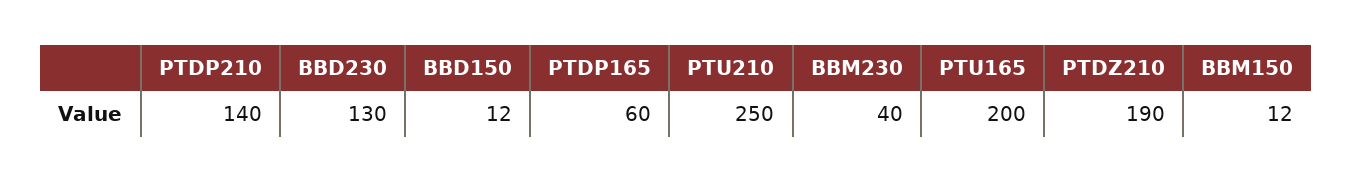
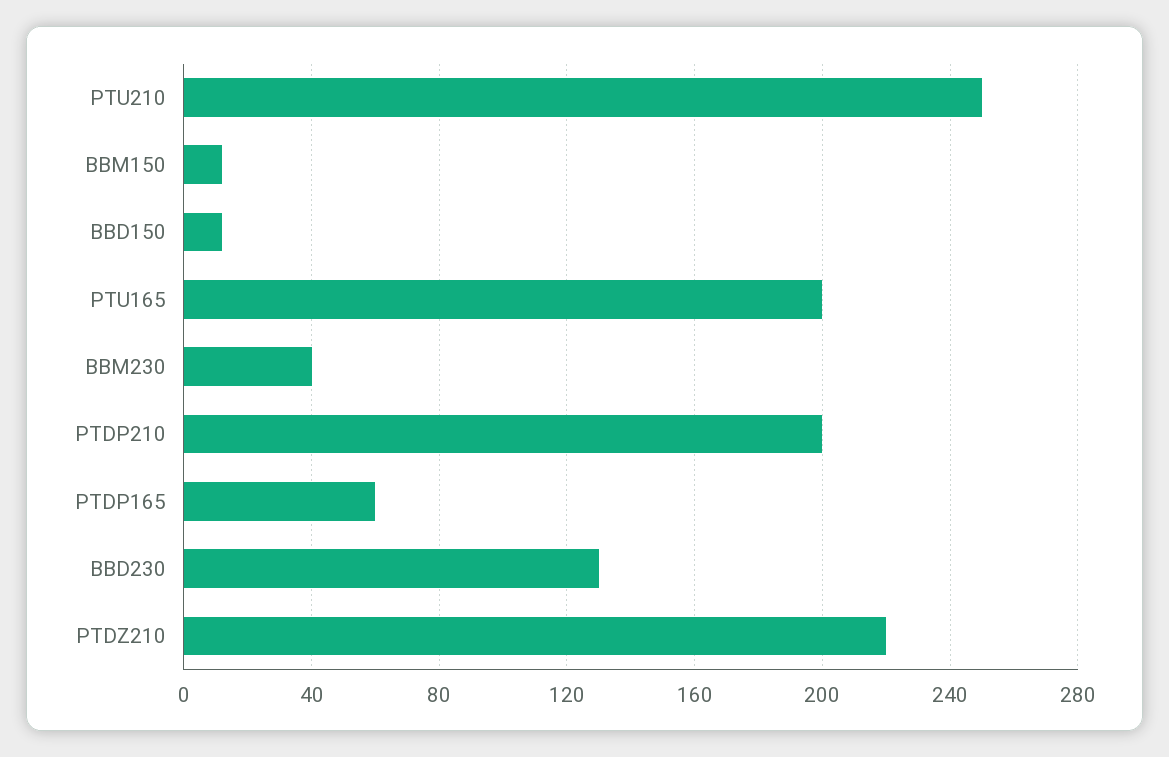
PTDP210: 140 -> 200
PTDZ210: 190 -> 220

